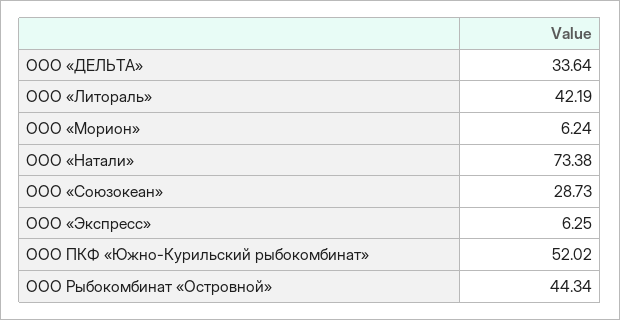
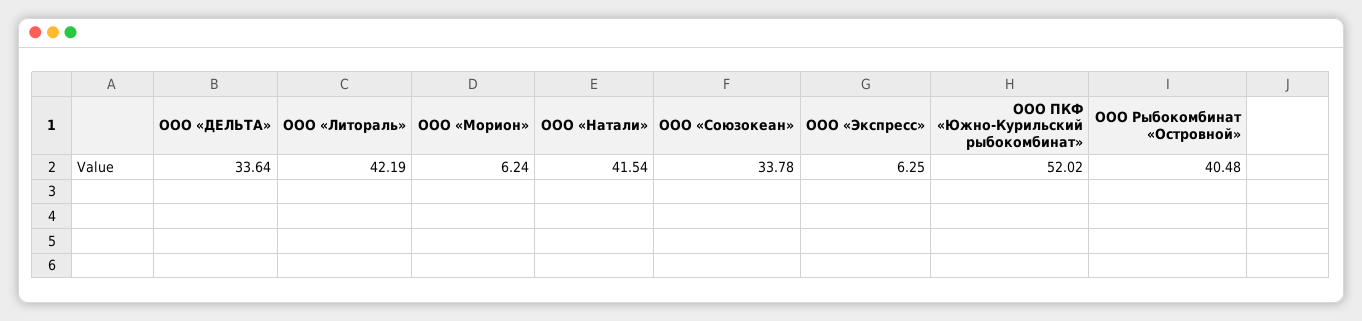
ООО «Натали»: 73.38 -> 41.54
ООО «Союзокеан»: 28.73 -> 33.78
ООО Рыбокомбинат «Островной»: 44.34 -> 40.48

